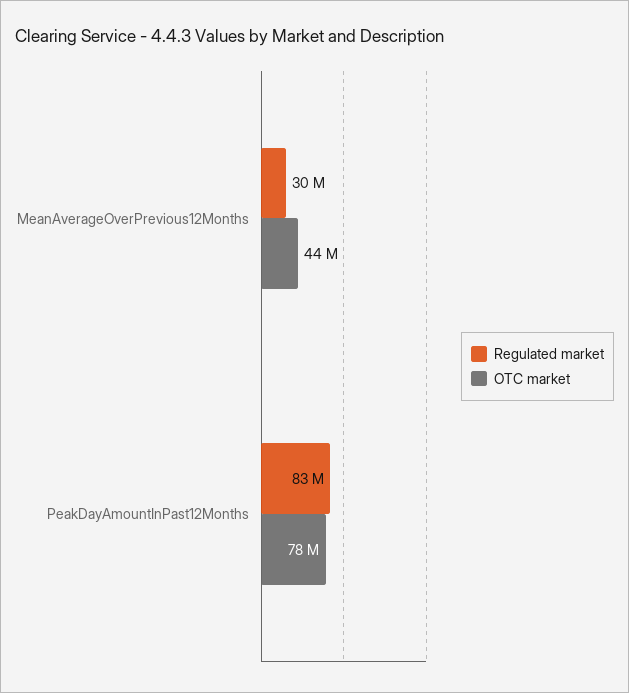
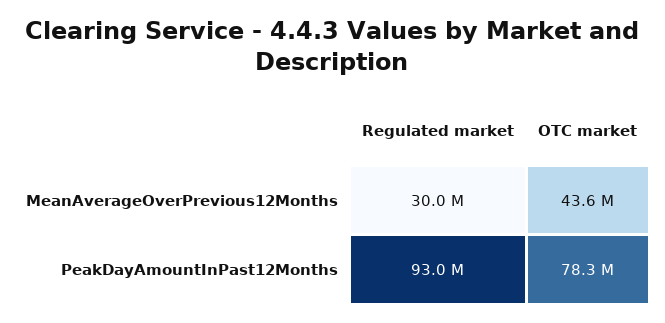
Regulated market, PeakDayAmountInPast12Months: 83000000 -> 93000000

